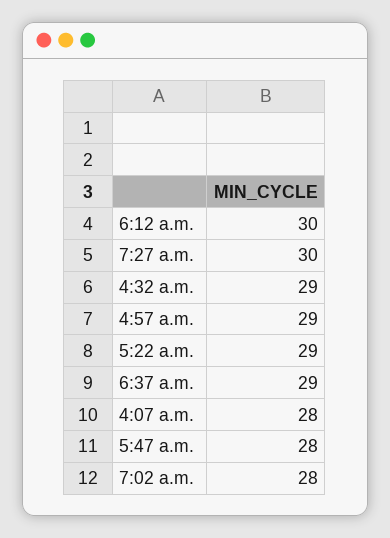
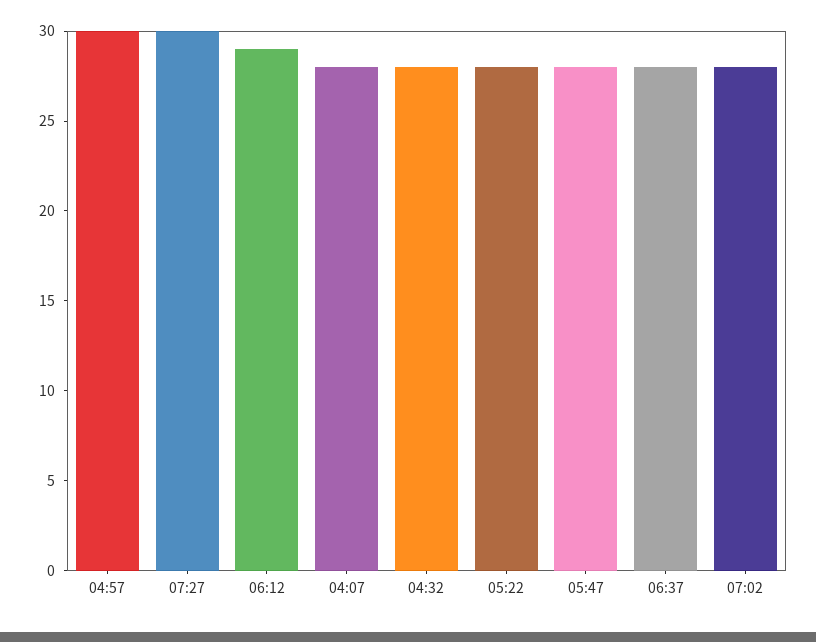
6:12 a.m.: 30 -> 29
4:32 a.m.: 29 -> 28
4:57 a.m.: 29 -> 30
5:22 a.m.: 29 -> 28
6:37 a.m.: 29 -> 28

